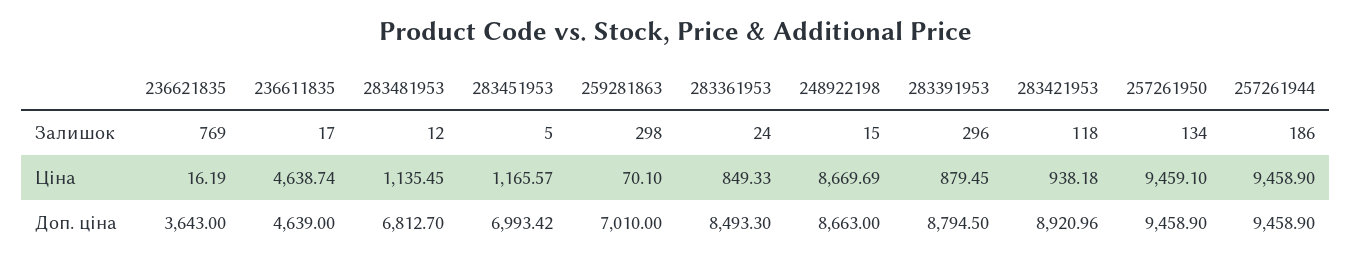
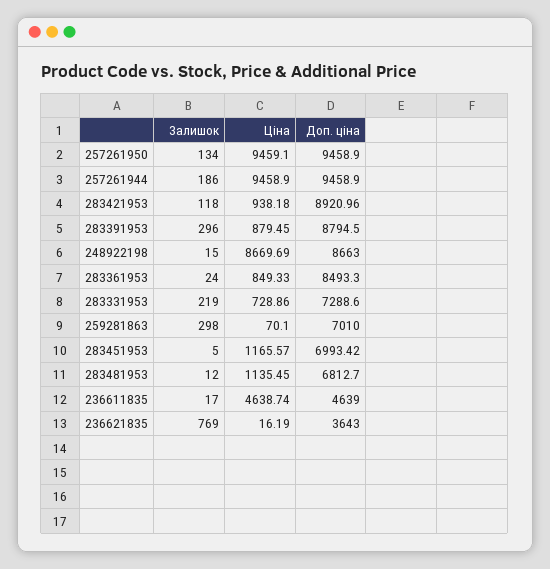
283331953, Залишок: none -> 219
283331953, Ціна: none -> 728.86
283331953, Доп. ціна: none -> 7288.6

